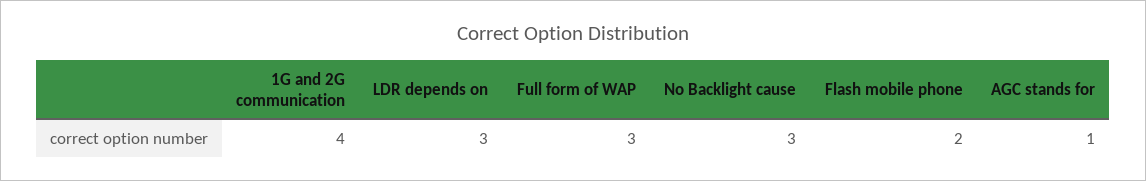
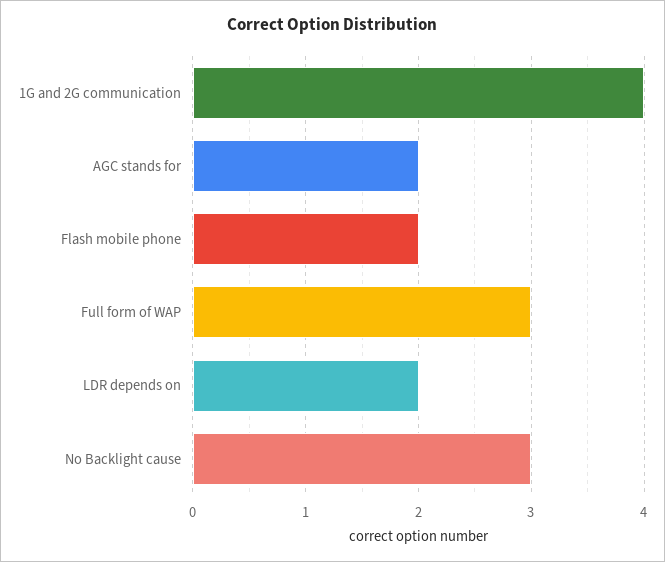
LDR depends on: 3 -> 2
AGC stands for: 1 -> 2

